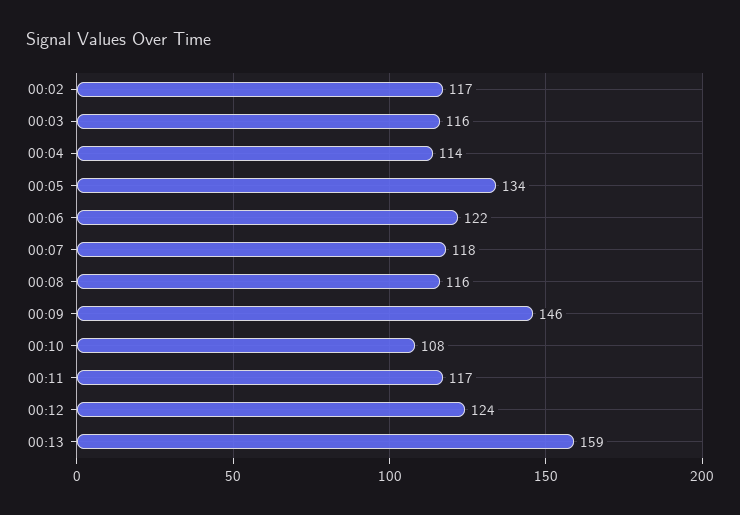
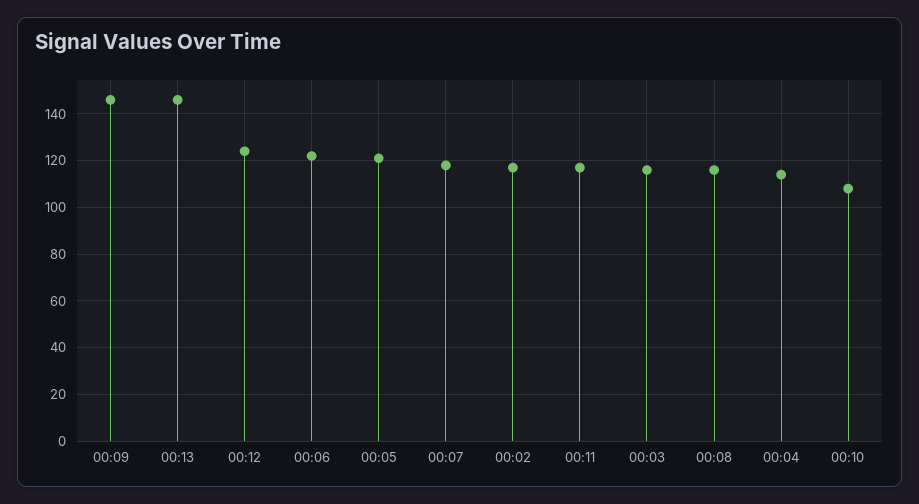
00:05: 134 -> 120
00:13: 159 -> 145

